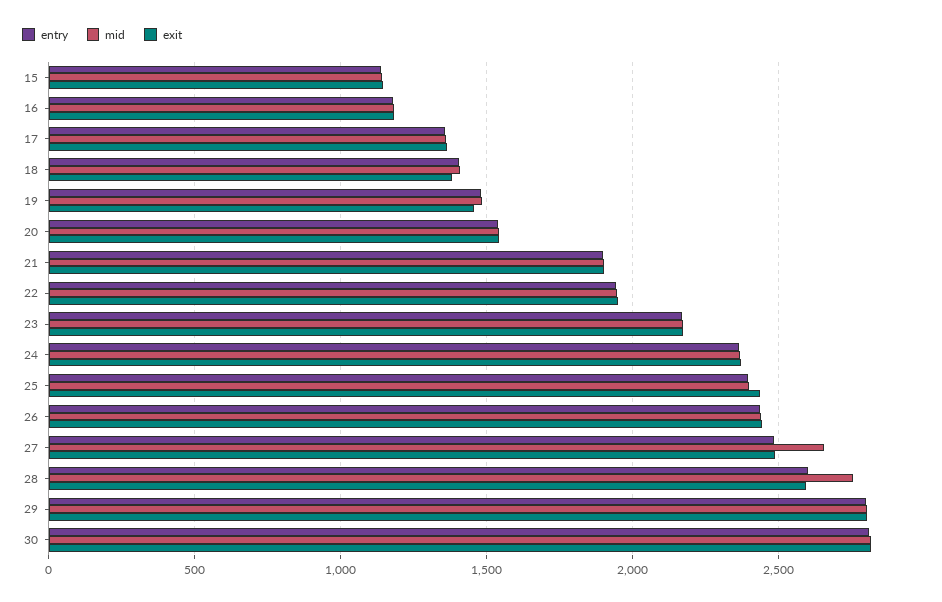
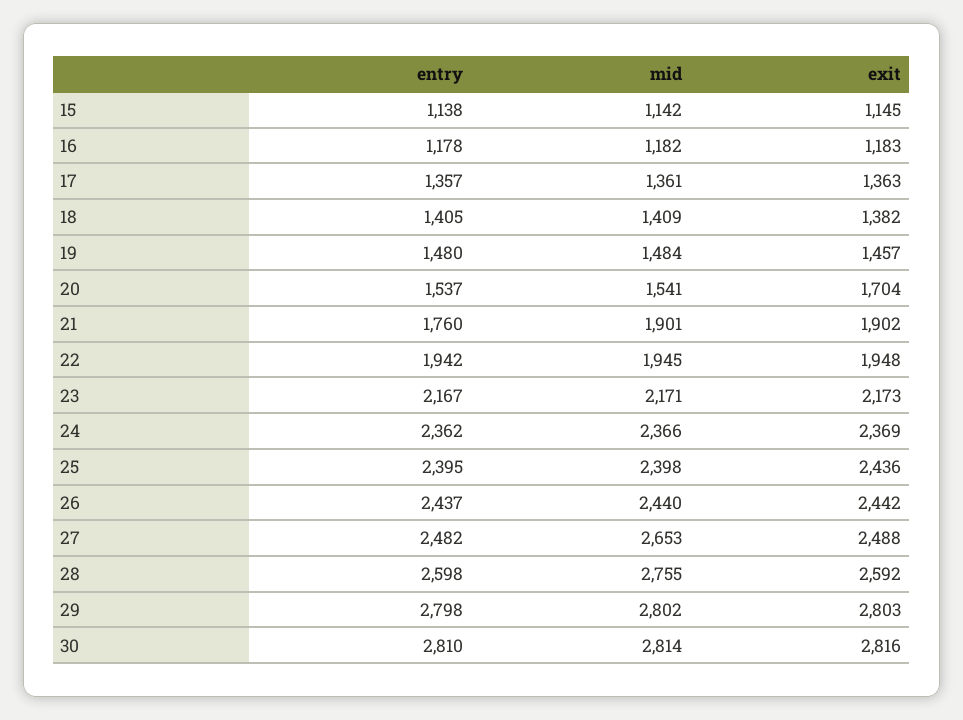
exit, 20: 1550 -> 1704
entry, 21: 1900 -> 1760

